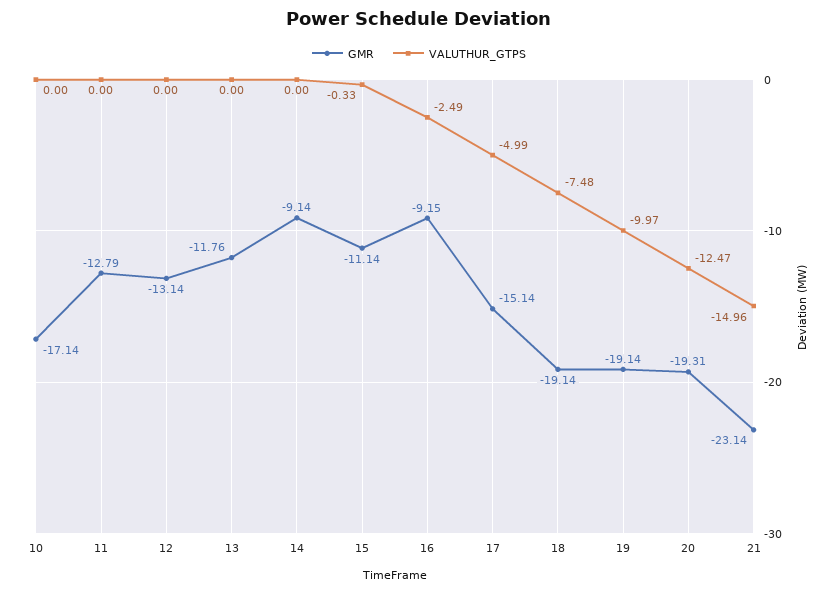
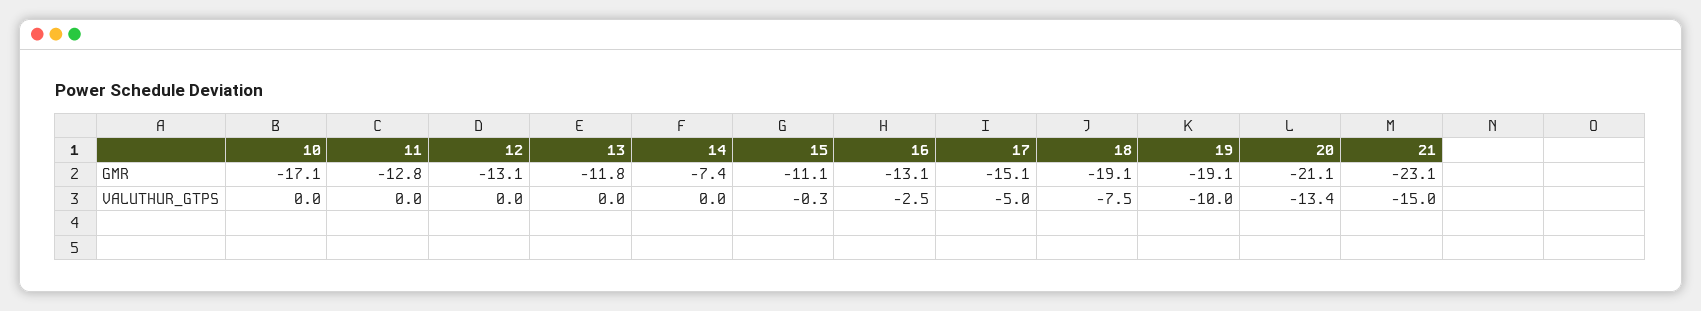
GMR, 14: -9.14 -> -7.4
GMR, 16: -9.15 -> -13.1
GMR, 20: -19.31 -> -21.1
VALUTHUR_GTPS, 20: -12.47 -> -13.4

